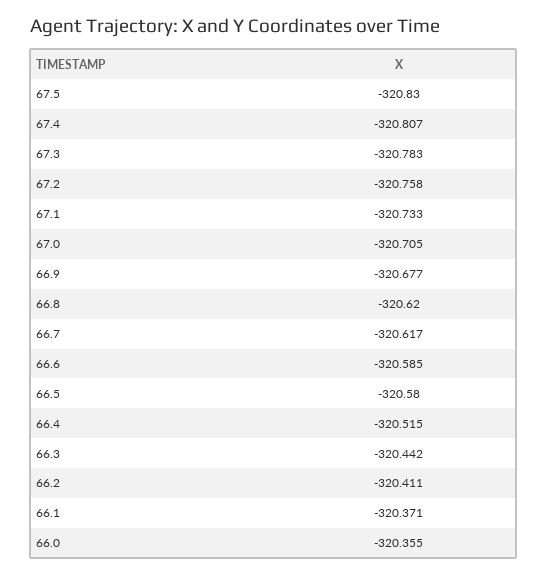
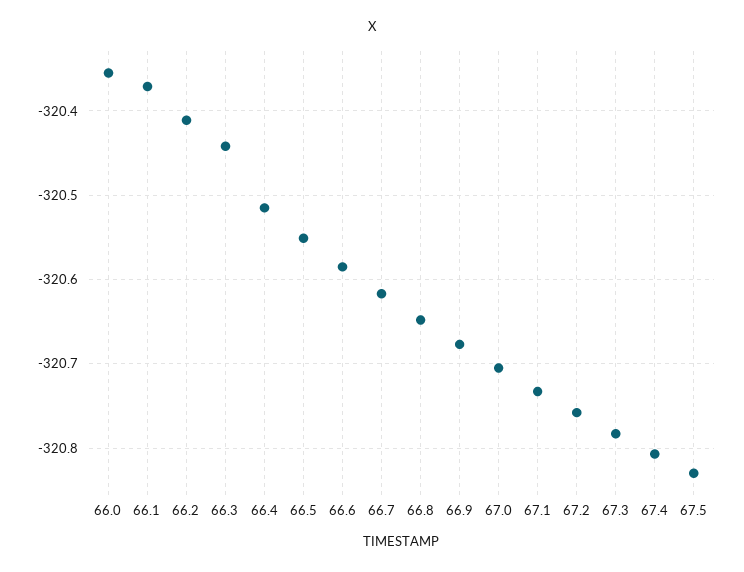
66.8: -320.62 -> -320.65
66.5: -320.58 -> -320.55

